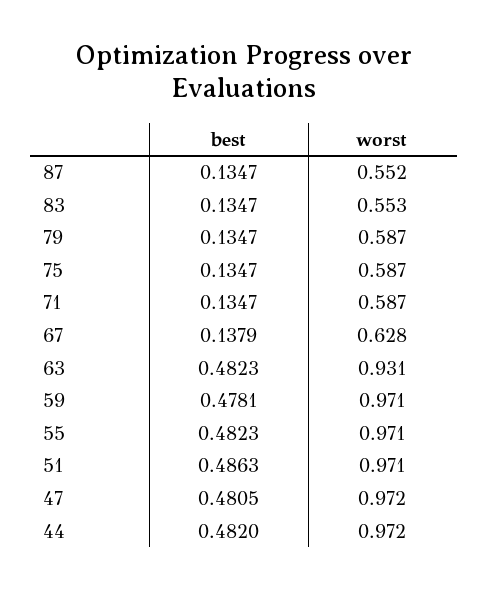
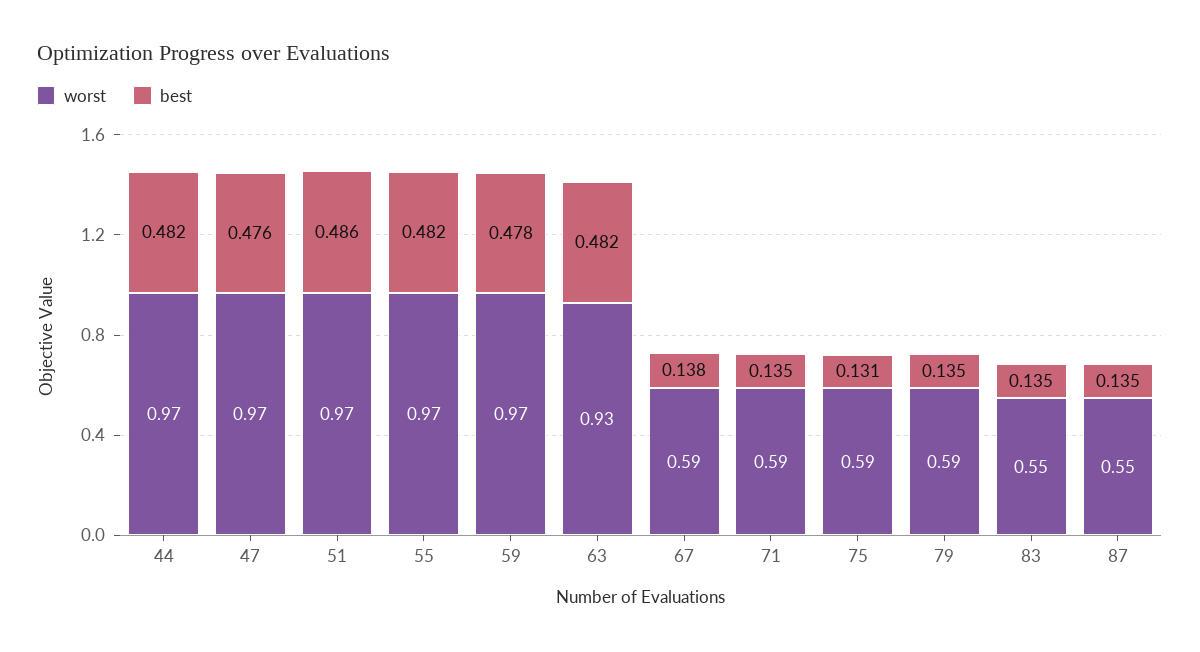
best, 75: 0.1347 -> 0.131
worst, 67: 0.628 -> 0.59
best, 47: 0.4805 -> 0.476

